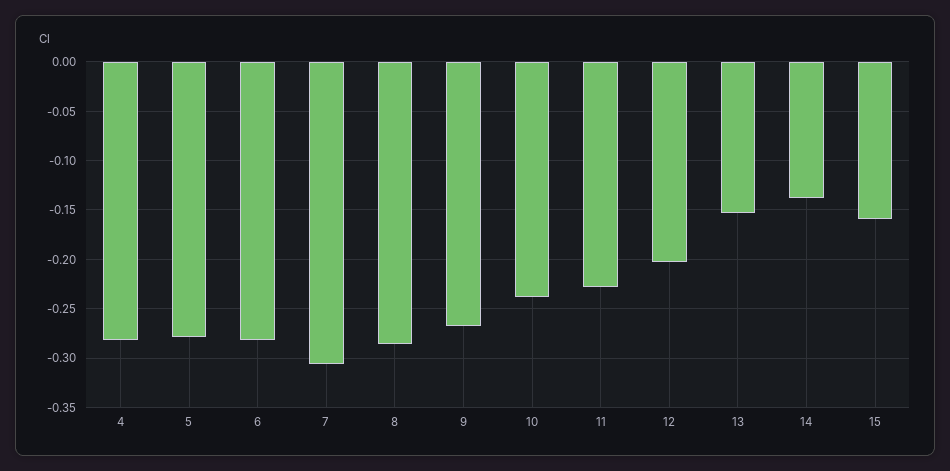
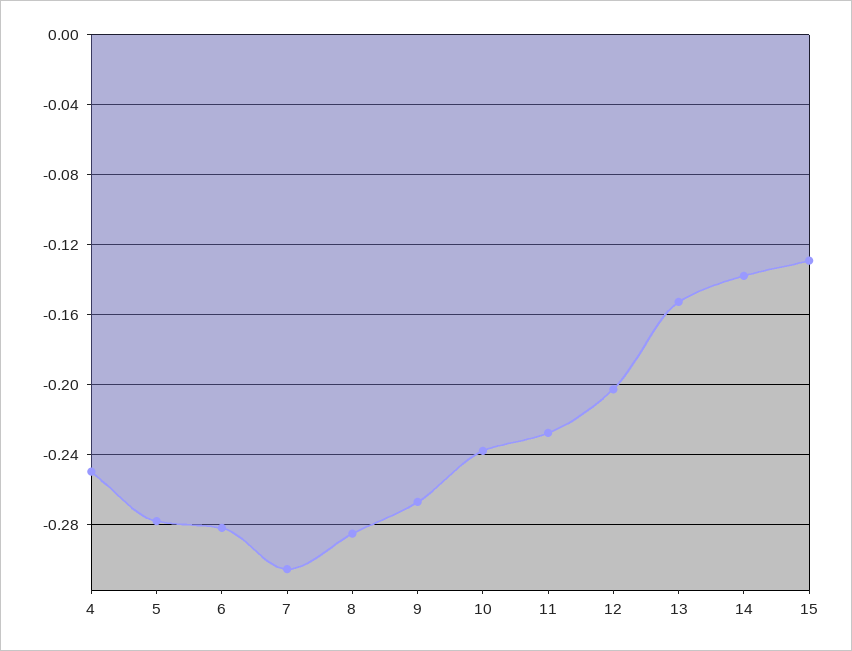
4: -0.28 -> -0.25
15: -0.16 -> -0.13

